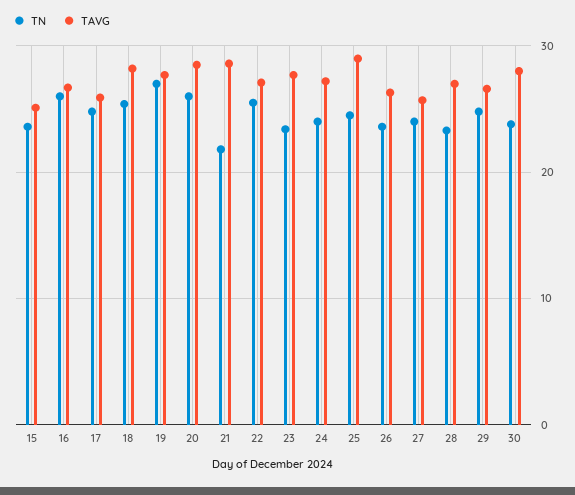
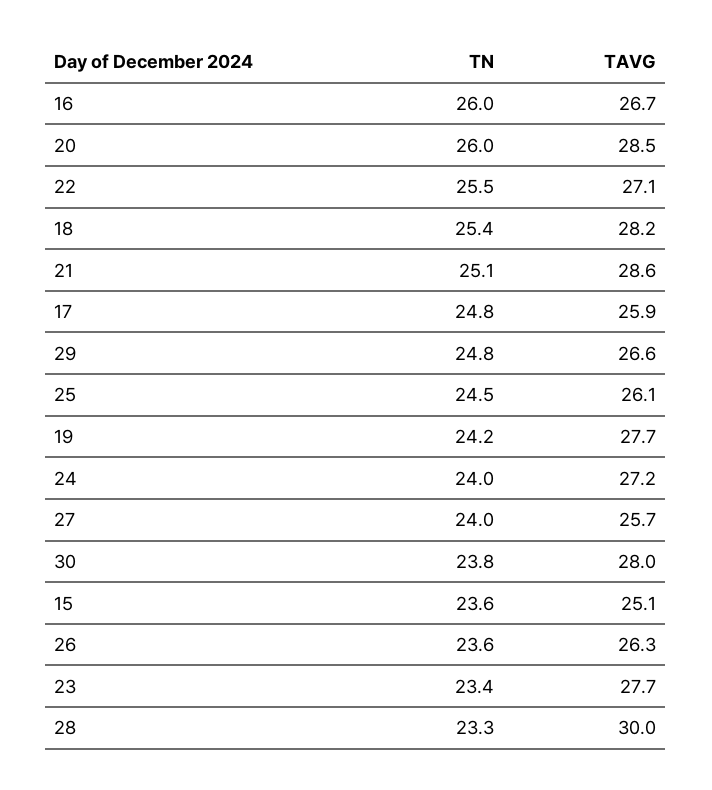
TN, 19: 27 -> 24.2
TN, 21: 22 -> 25.1
TAVG, 25: 29 -> 26.1
TAVG, 28: 27 -> 30

